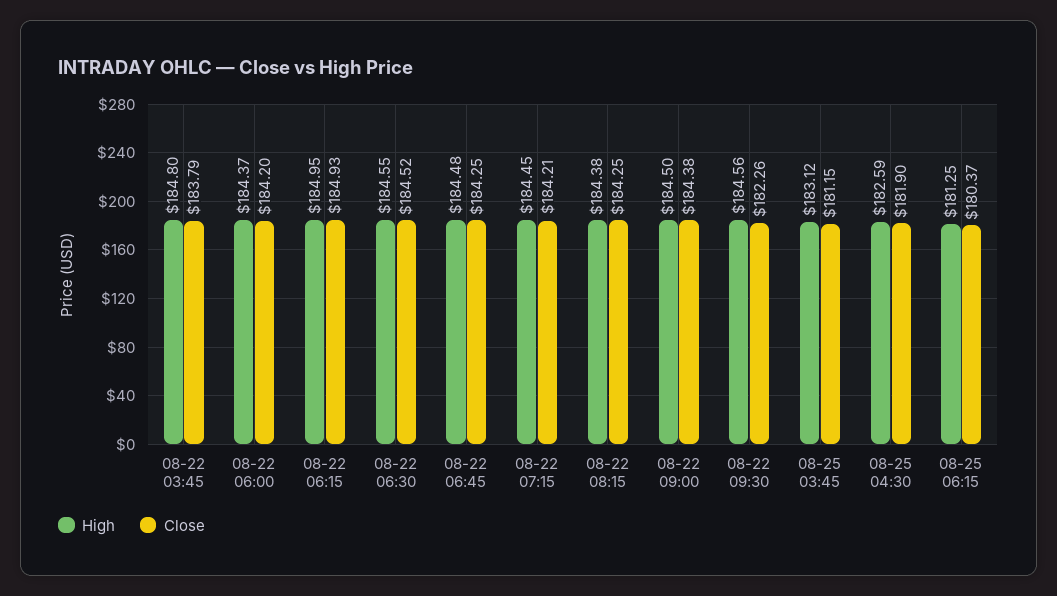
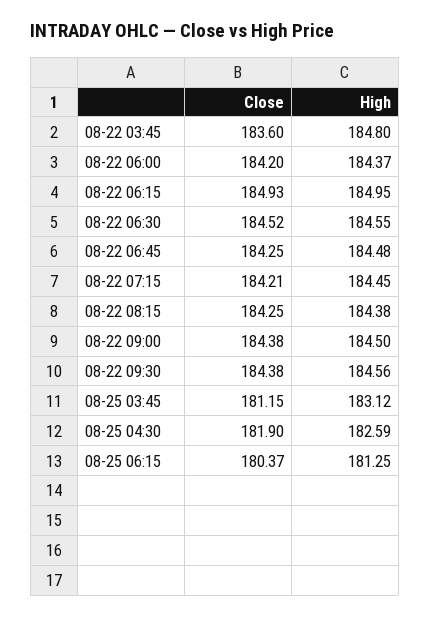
Close, 08-22 03:45: 183.79 -> 183.6
Close, 08-22 09:30: 182.26 -> 184.38

